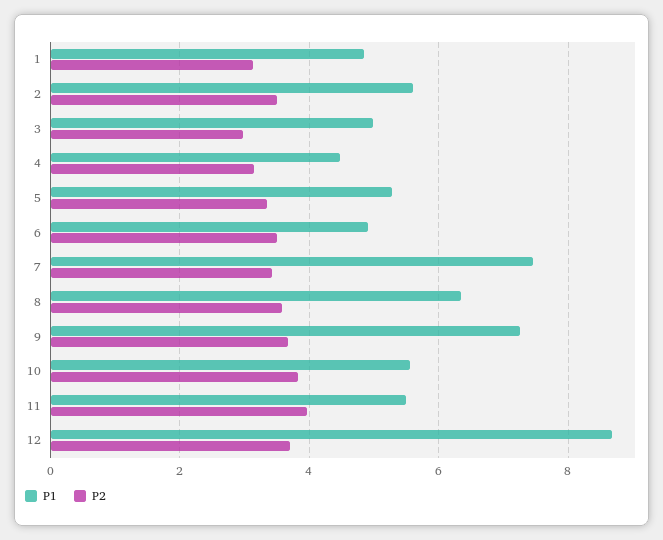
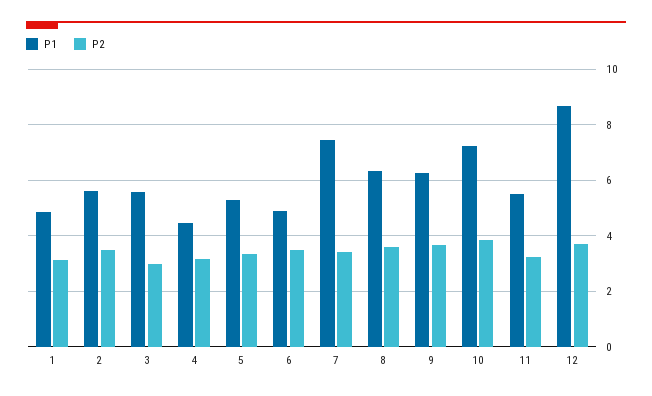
P1, 3: 5 -> 5.5
P1, 9: 7.2 -> 6.25
P1, 10: 5.6 -> 7.25
P2, 11: 4 -> 3.25

